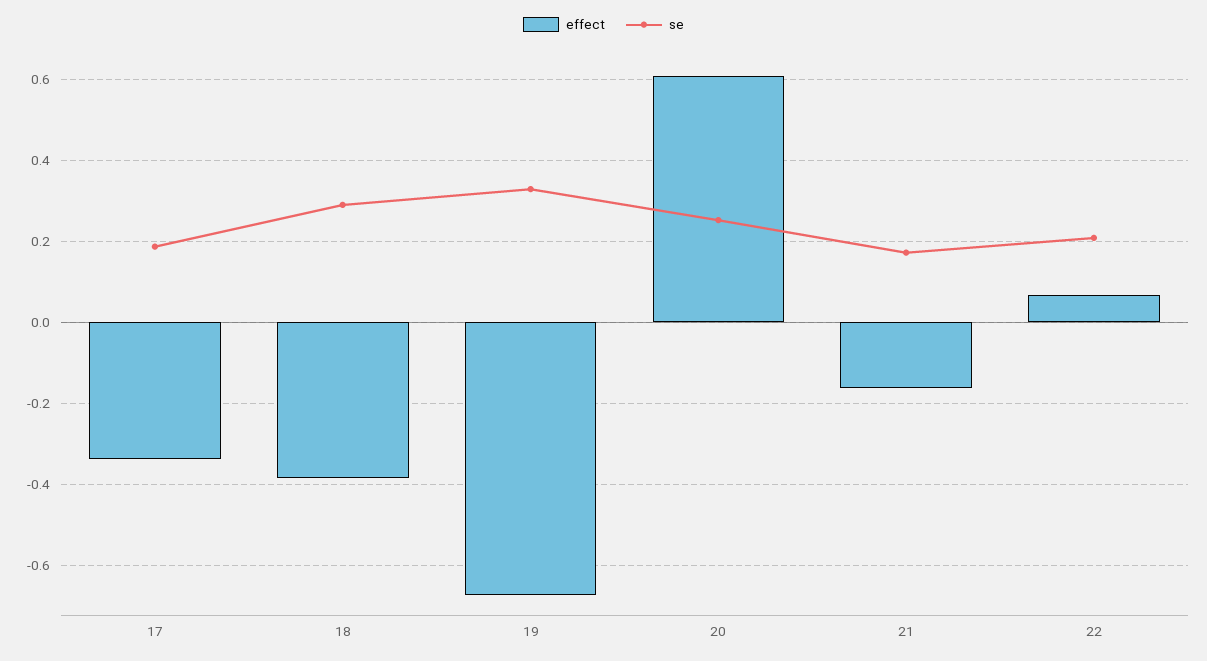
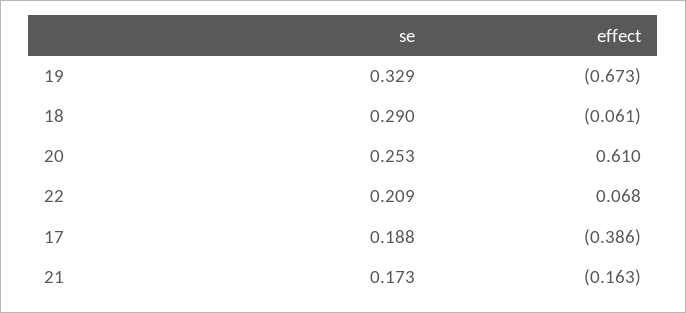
effect, 17: -0.34 -> -0.386
effect, 18: -0.38 -> -0.061

